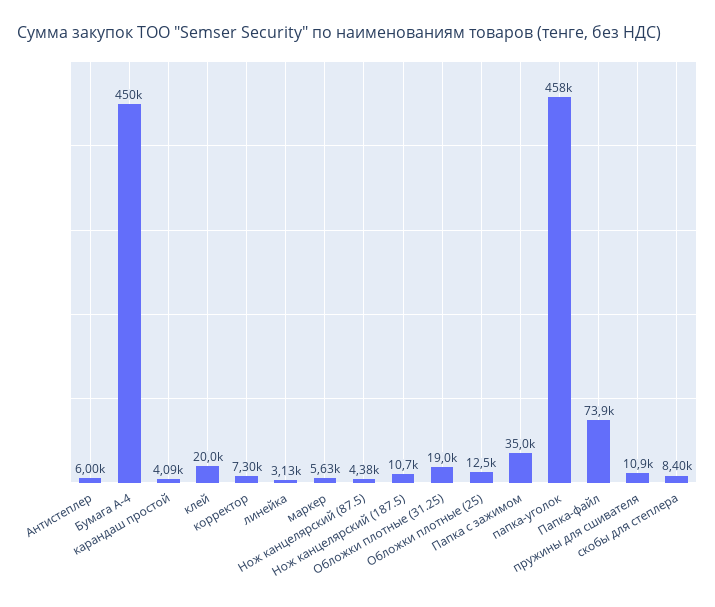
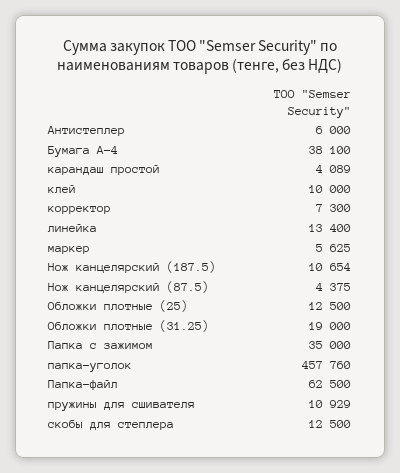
Бумага А-4: 450000 -> 38100
клей: 20000 -> 10000
линейка: 3130 -> 13400
Папка-файл: 73900 -> 62500
скобы для степлера: 8400 -> 12500

